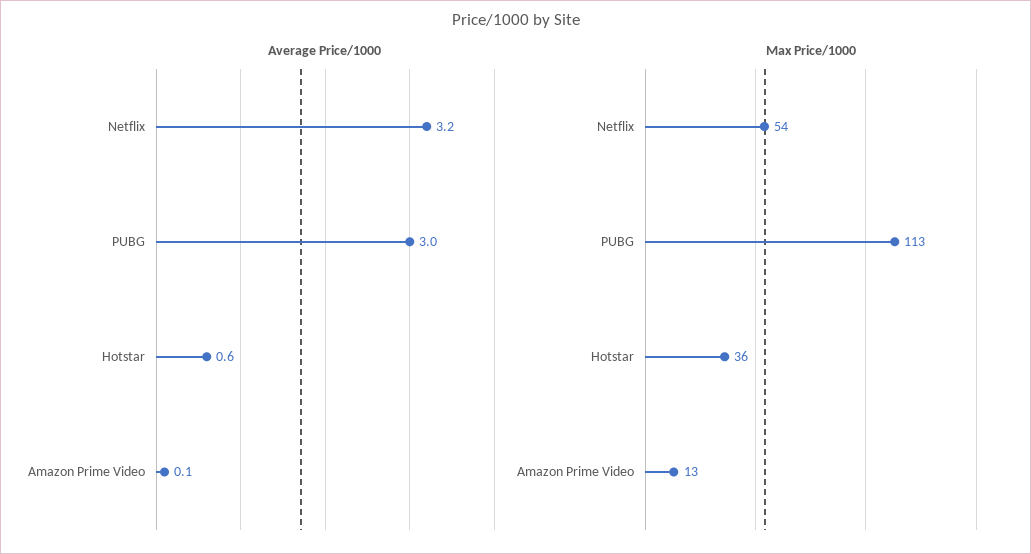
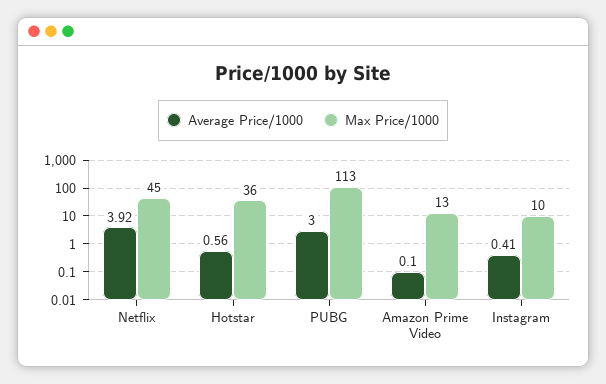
Average Price/1000, Netflix: 3.2 -> 3.92
Max Price/1000, Netflix: 54 -> 45
Average Price/1000, Instagram: none -> 0.41
Max Price/1000, Instagram: none -> 10

